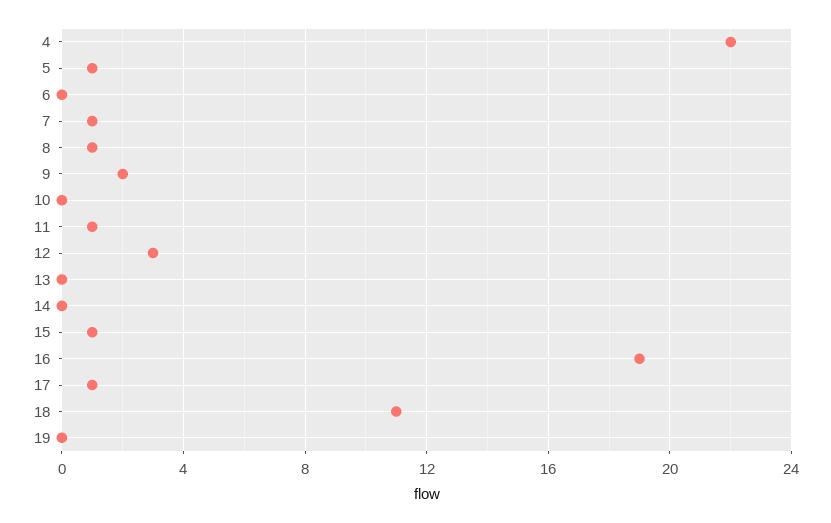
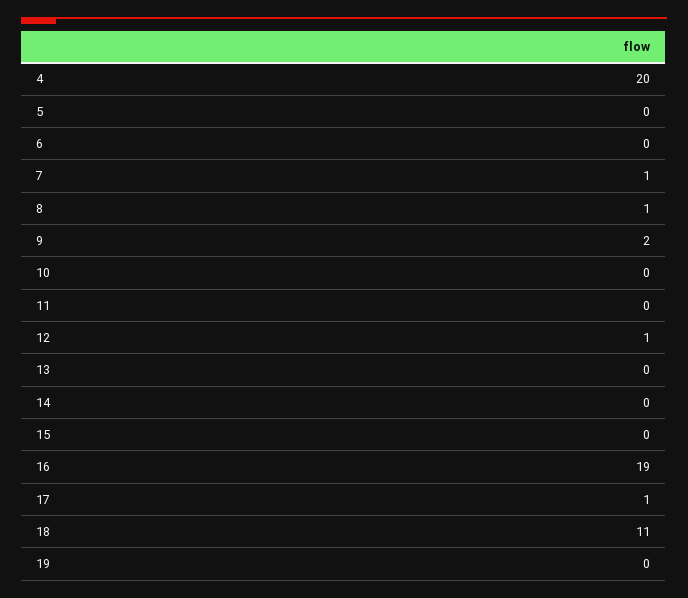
4: 22 -> 20
5: 1 -> 0
11: 1 -> 0
12: 3 -> 1
15: 1 -> 0

